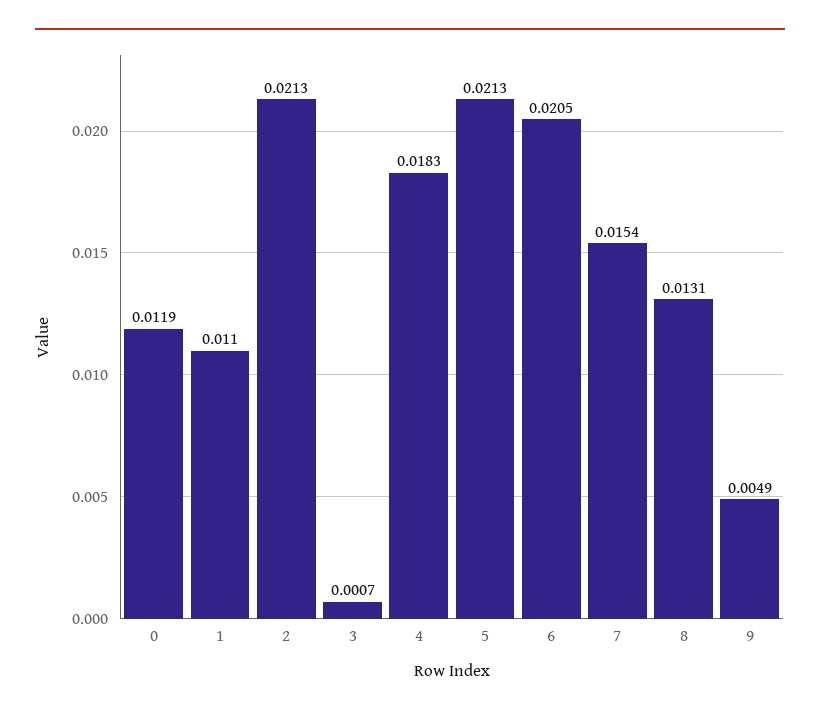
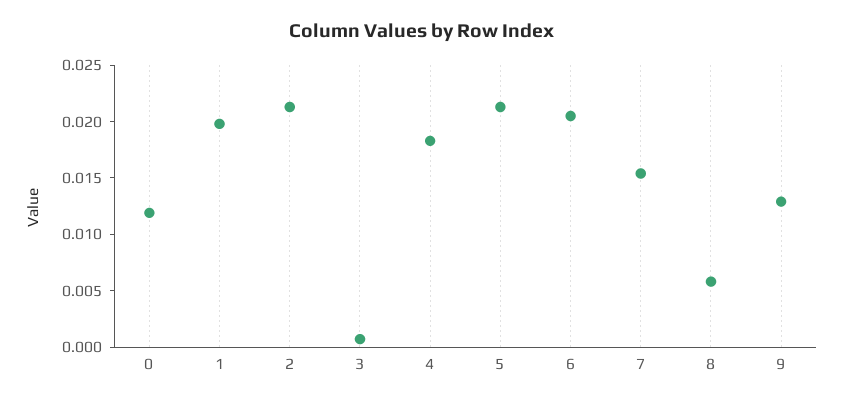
1: 0.011 -> 0.02
8: 0.0131 -> 0.006
9: 0.0049 -> 0.013

